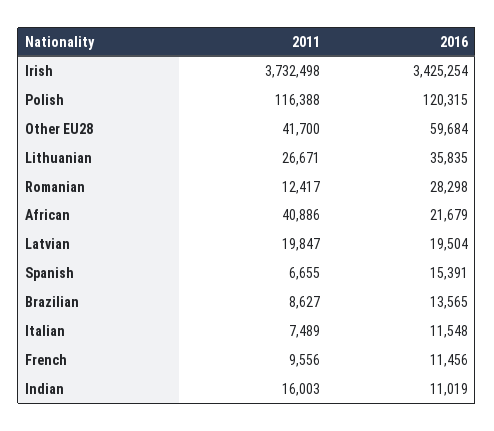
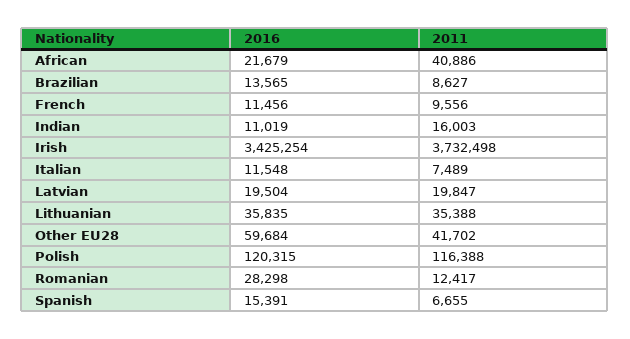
2011, Other EU28: 41700 -> 41702
2011, Lithuanian: 26671 -> 35388

